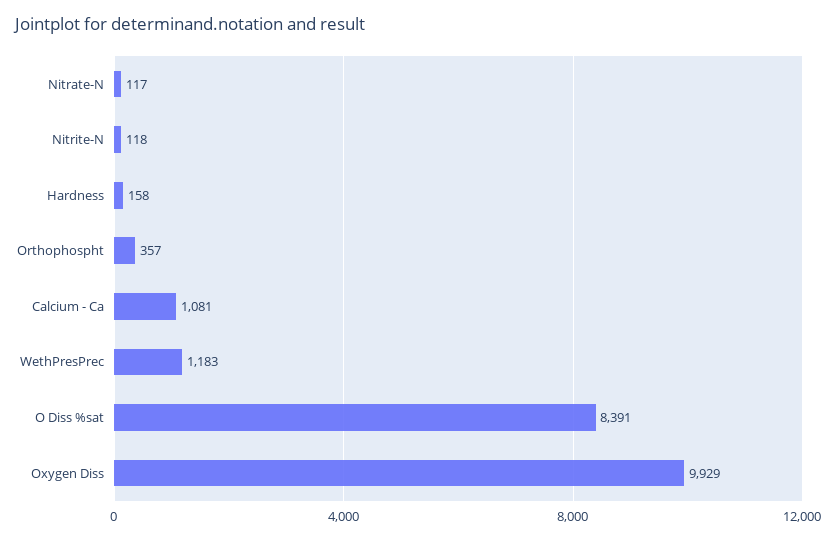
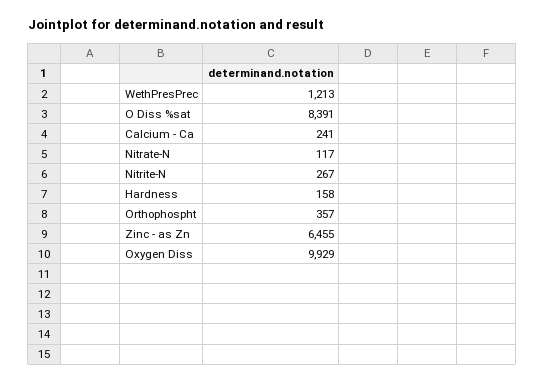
Nitrite-N: 118 -> 267
Calcium - Ca: 1081 -> 241
WethPresPrec: 1183 -> 1213
Zinc - as Zn: none -> 6455

